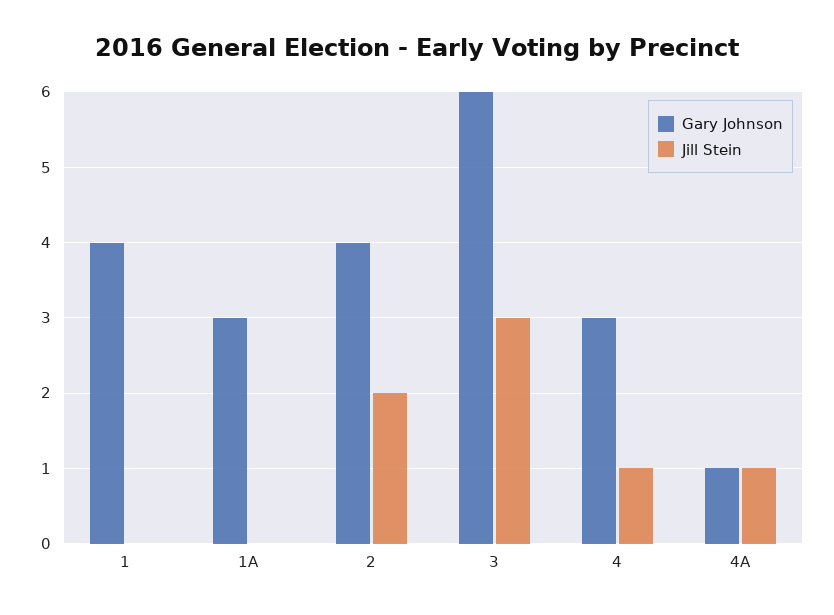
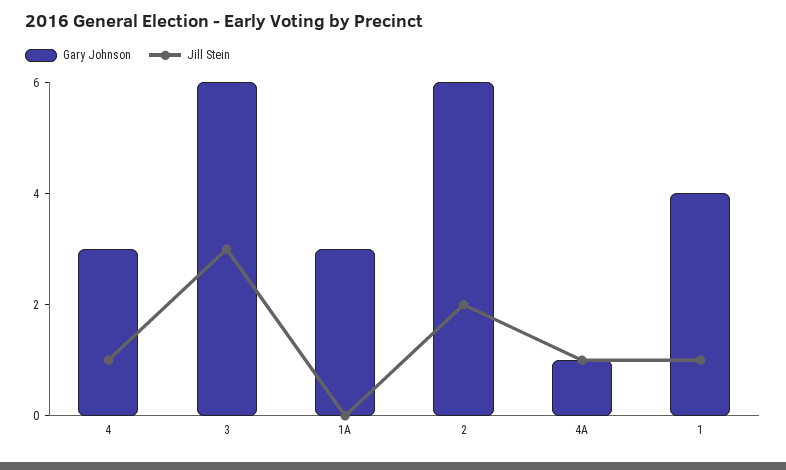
Jill Stein, 1: 0 -> 1
Gary Johnson, 2: 4 -> 6

